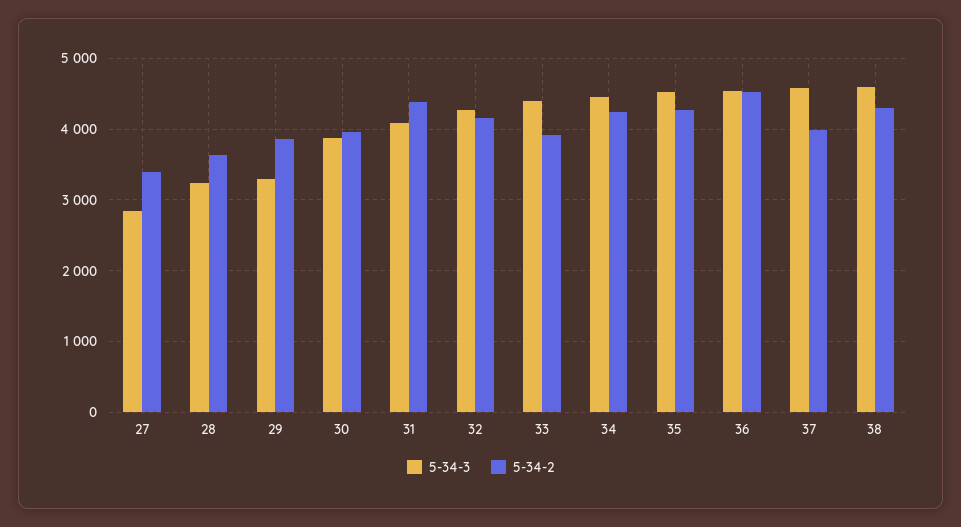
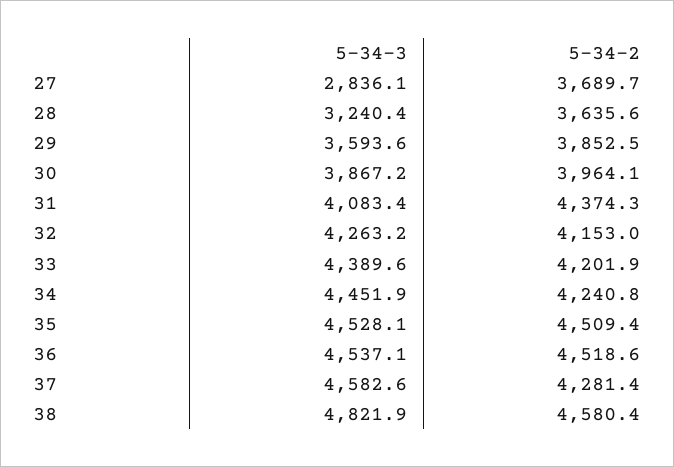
5-34-2, 27: 3400 -> 3689.7
5-34-3, 29: 3300 -> 3593.6
5-34-2, 33: 3900 -> 4201.9
5-34-2, 35: 4300 -> 4509.4
5-34-2, 37: 4000 -> 4281.4
5-34-3, 38: 4600 -> 4821.9
5-34-2, 38: 4300 -> 4580.4

